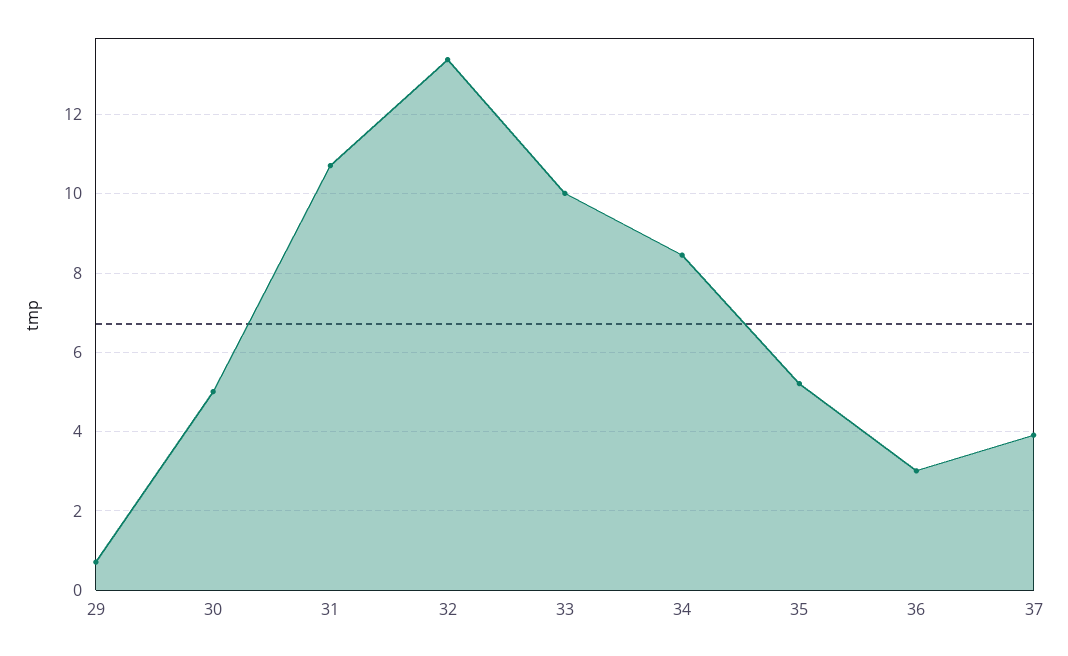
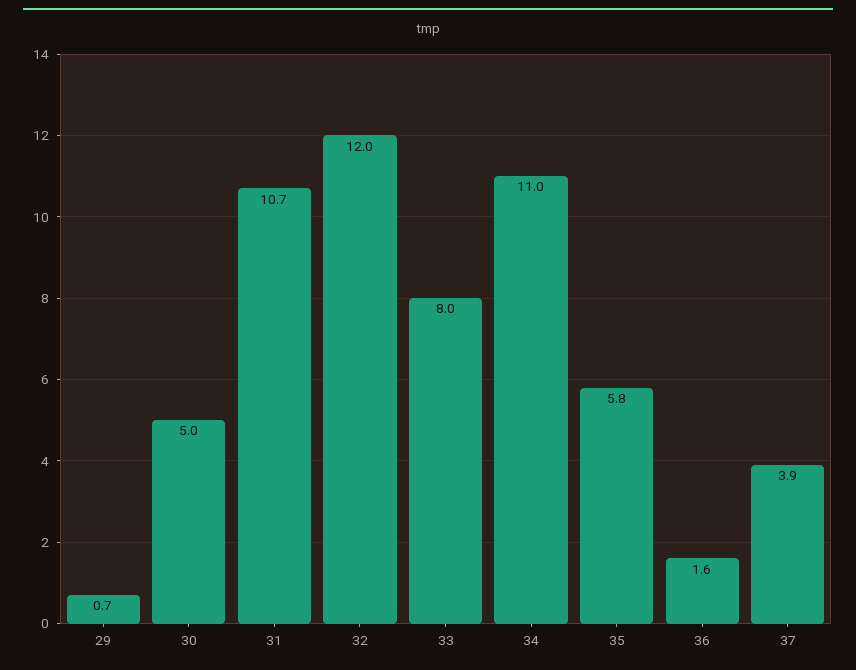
32: 13.4 -> 12
33: 10 -> 8
34: 8.4 -> 11
35: 5.2 -> 5.8
36: 3 -> 1.6

